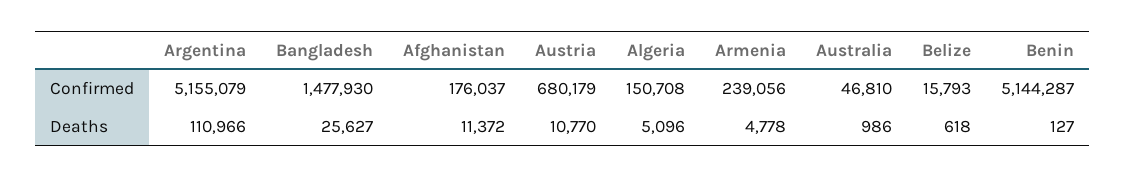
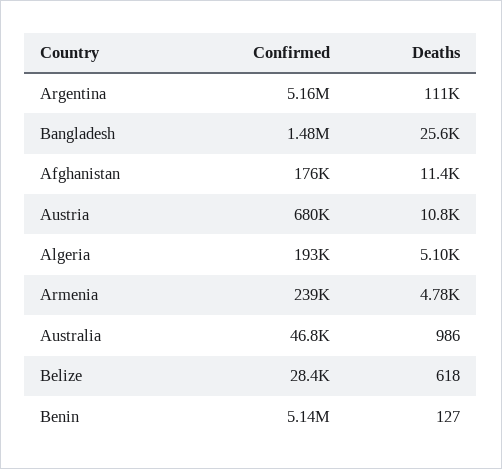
Algeria, Confirmed: 150708 -> 193000
Belize, Confirmed: 15793 -> 28400

